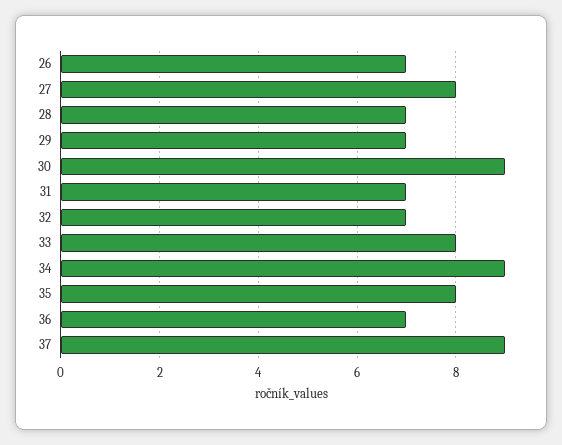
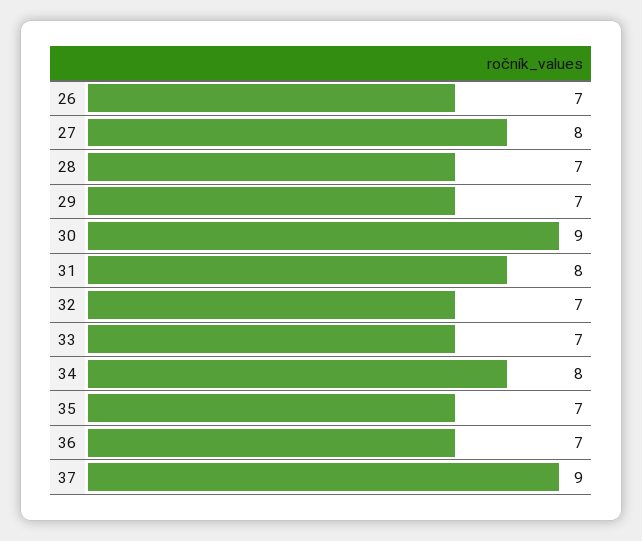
31: 7 -> 8
33: 8 -> 7
34: 9 -> 8
35: 8 -> 7

